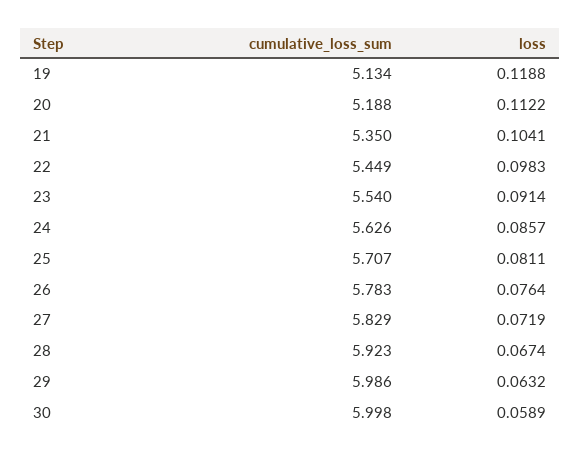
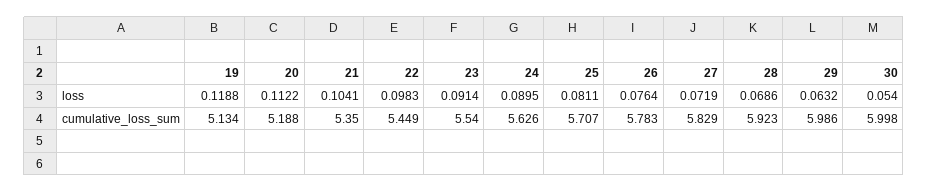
loss, 24: 0.0857 -> 0.0895
loss, 28: 0.0674 -> 0.0686
loss, 30: 0.0589 -> 0.054

